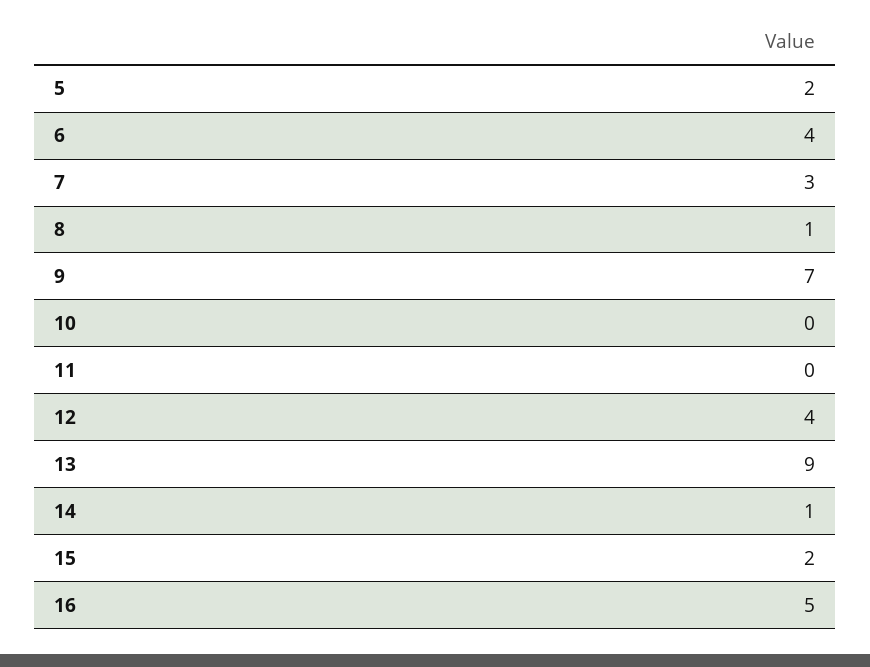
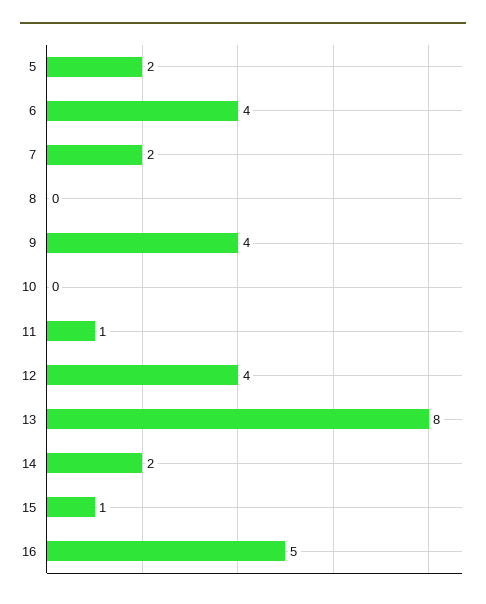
7: 3 -> 2
8: 1 -> 0
9: 7 -> 4
11: 0 -> 1
13: 9 -> 8
14: 1 -> 2
15: 2 -> 1

